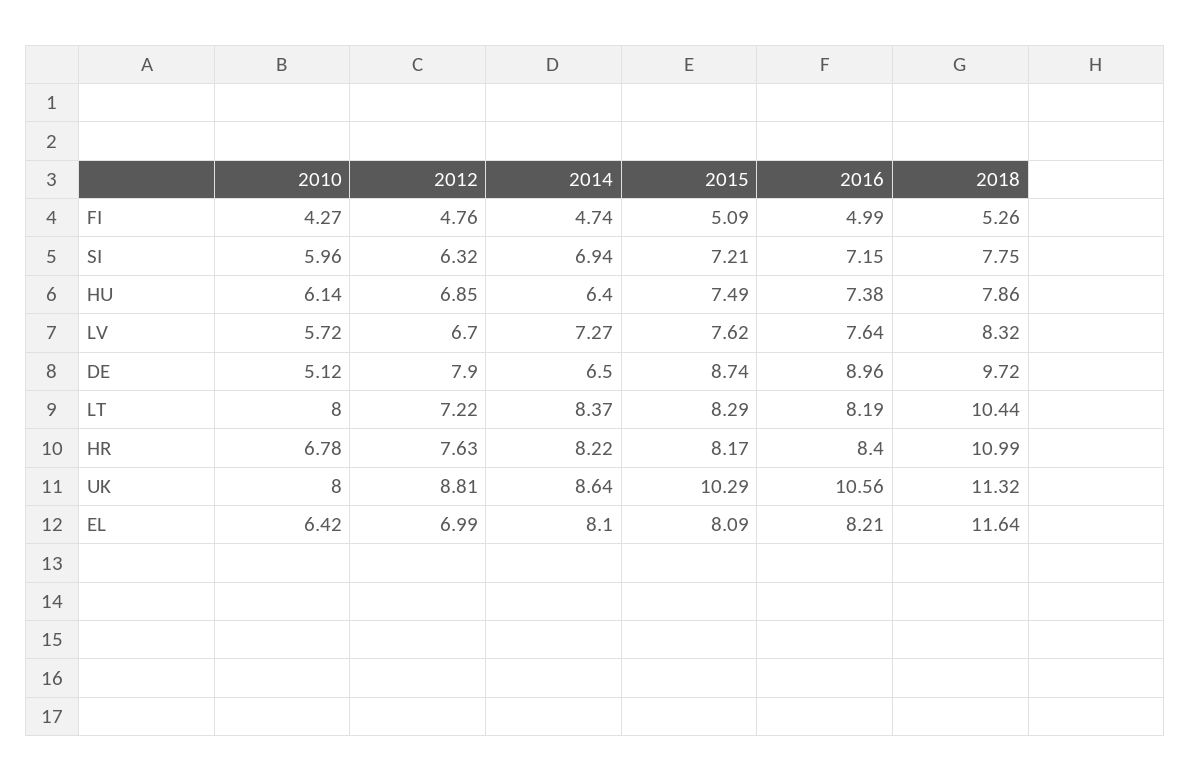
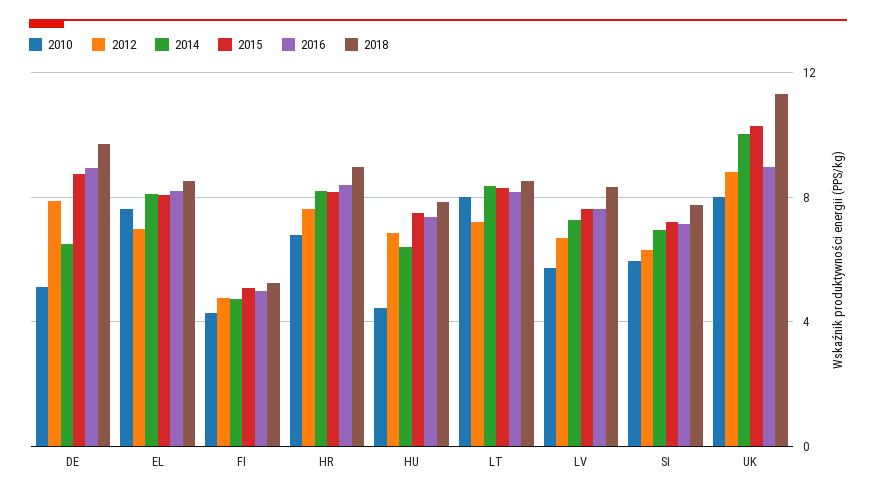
2010, HU: 6.14 -> 4.5
2018, LT: 10.44 -> 8.5
2018, HR: 10.99 -> 9
2014, UK: 8.64 -> 10
2016, UK: 10.56 -> 9
2010, EL: 6.42 -> 7.5
2018, EL: 11.64 -> 8.5

